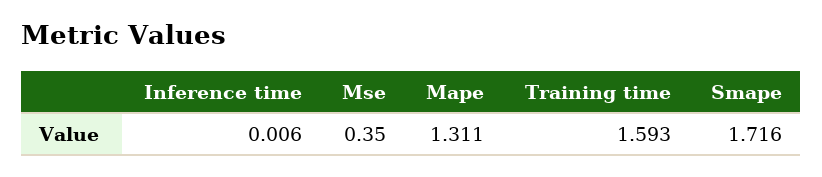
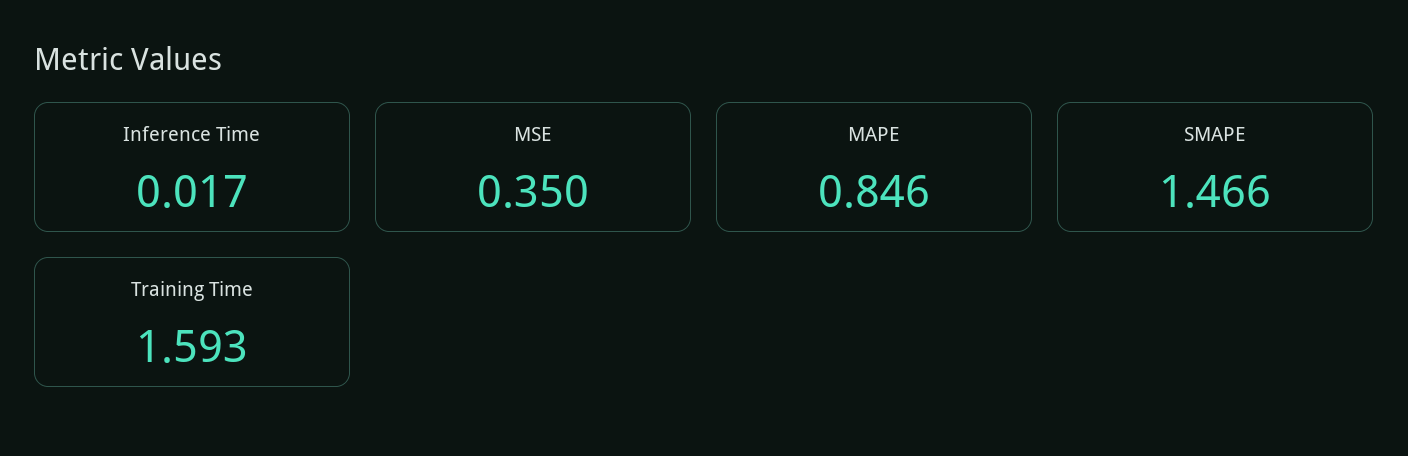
Inference time: 0.006 -> 0.017
Mape: 1.311 -> 0.846
Smape: 1.716 -> 1.466

